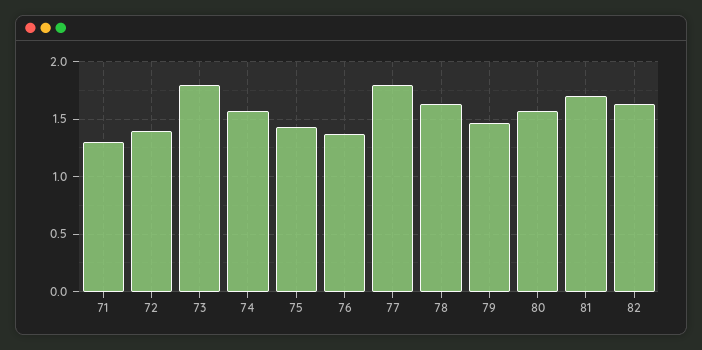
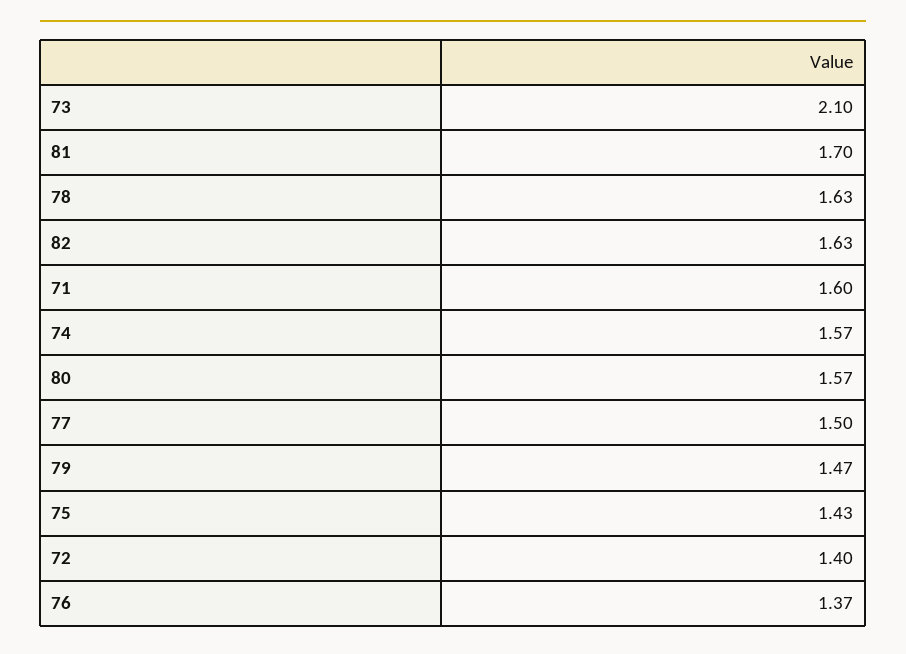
71: 1.3 -> 1.6
73: 1.8 -> 2.1
77: 1.8 -> 1.5

